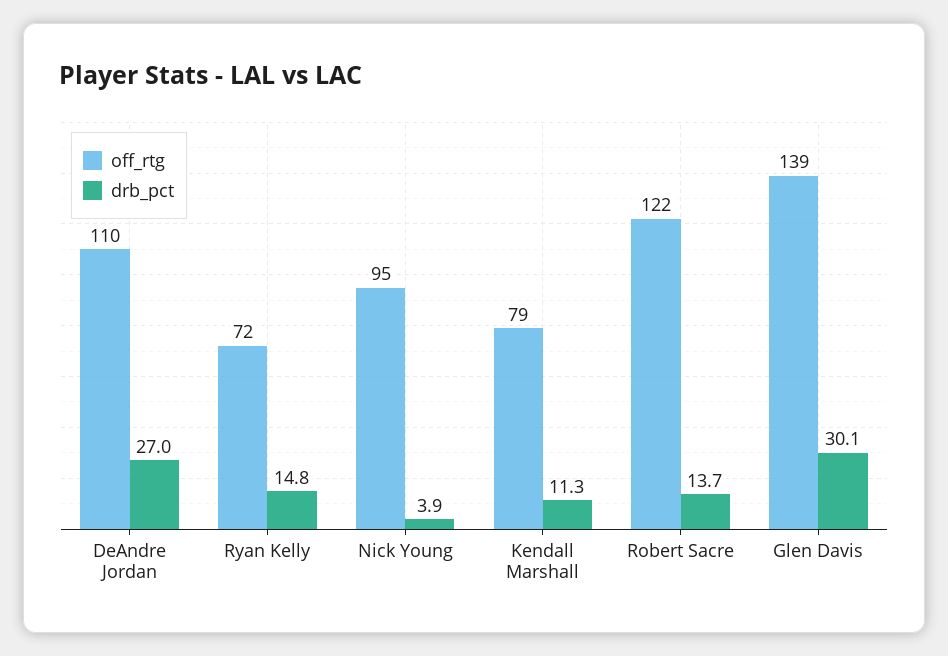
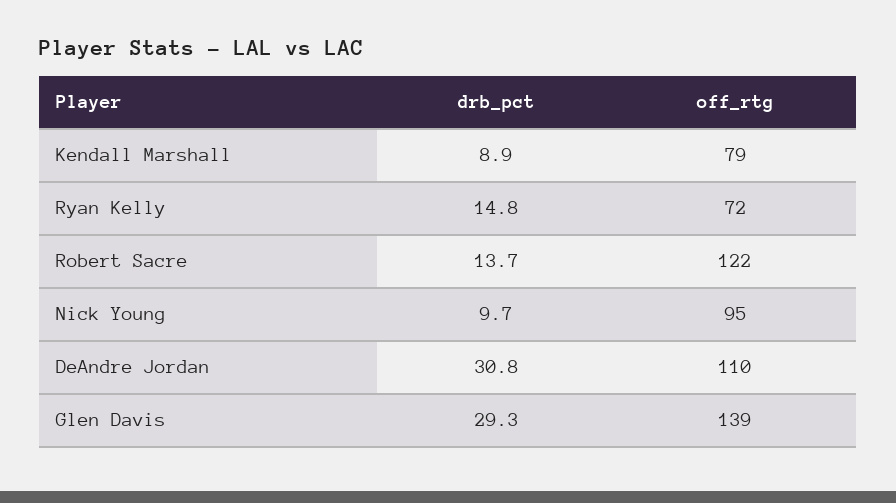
drb_pct, DeAndre Jordan: 27 -> 30.8
drb_pct, Nick Young: 3.9 -> 9.7
drb_pct, Kendall Marshall: 11.3 -> 8.9
drb_pct, Glen Davis: 30.1 -> 29.3

